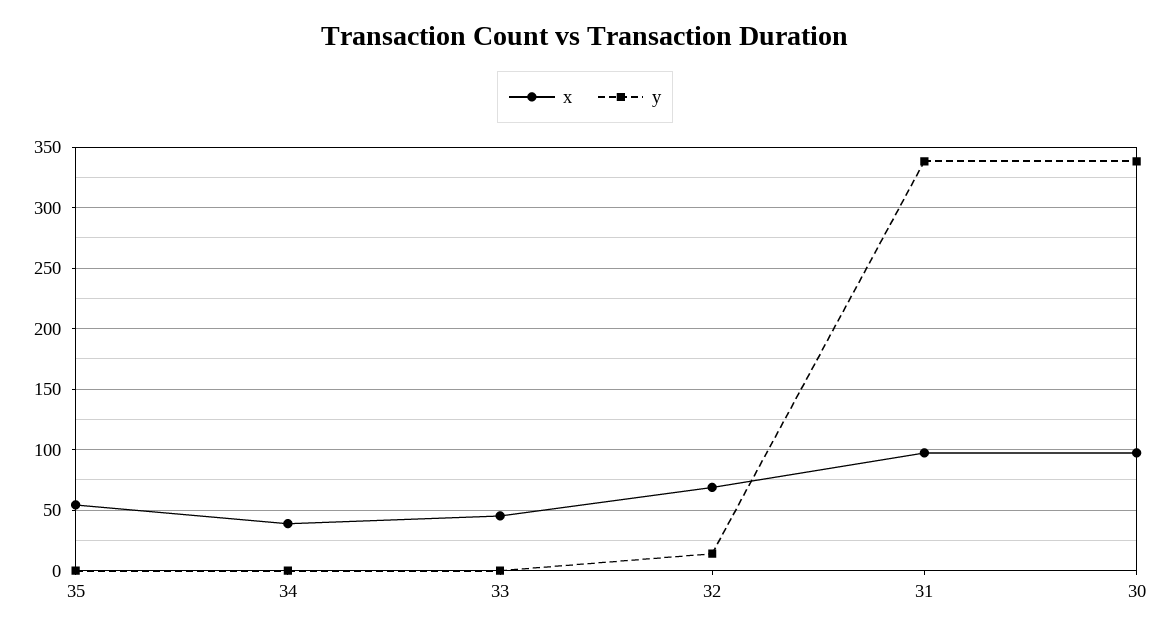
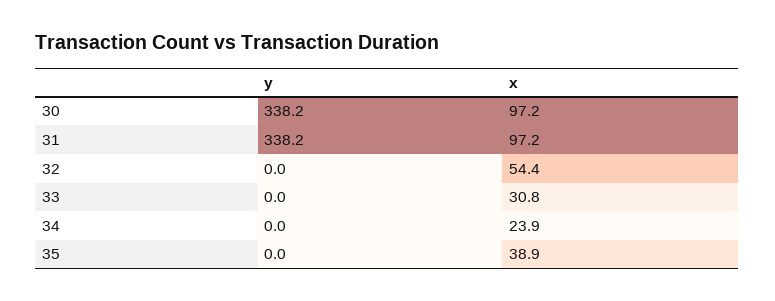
x, 35: 55 -> 38.9
x, 34: 40 -> 23.9
x, 33: 45 -> 30.8
x, 32: 70 -> 54.4
y, 32: 15 -> 0

